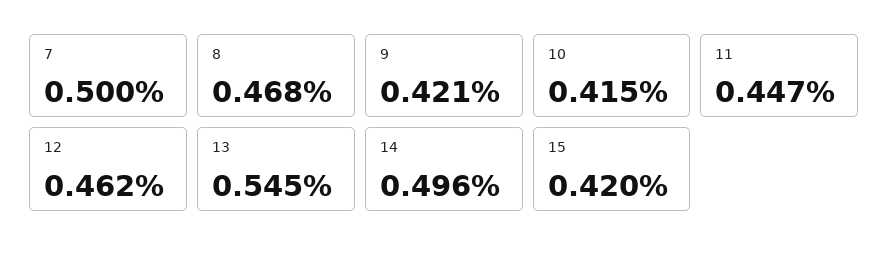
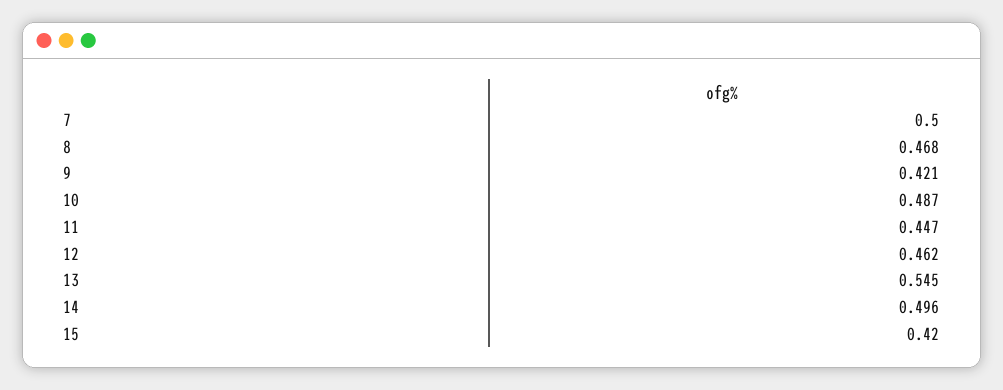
10: 0.415 -> 0.487

